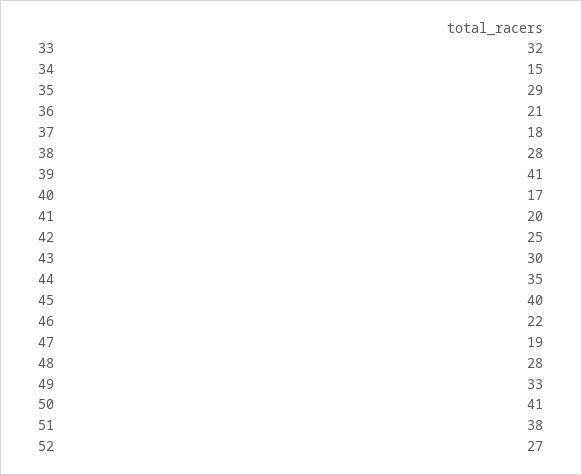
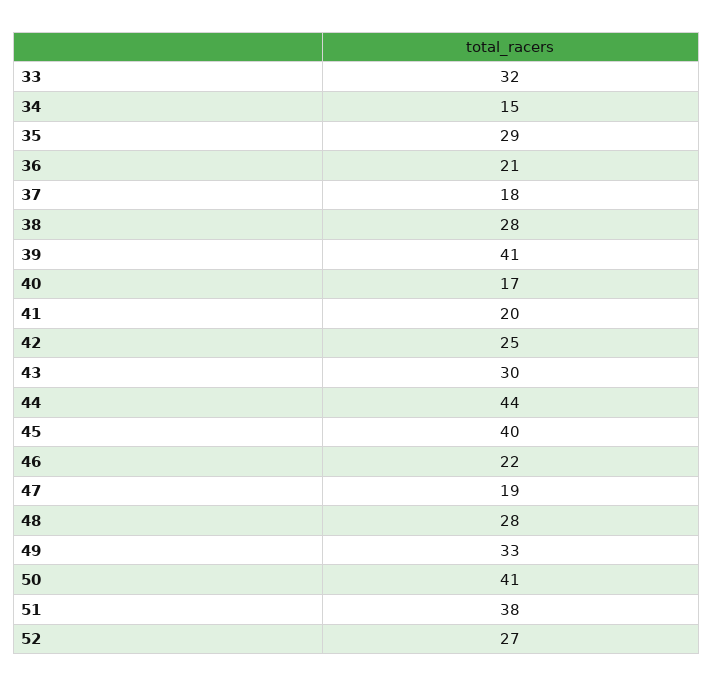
44: 35 -> 44

